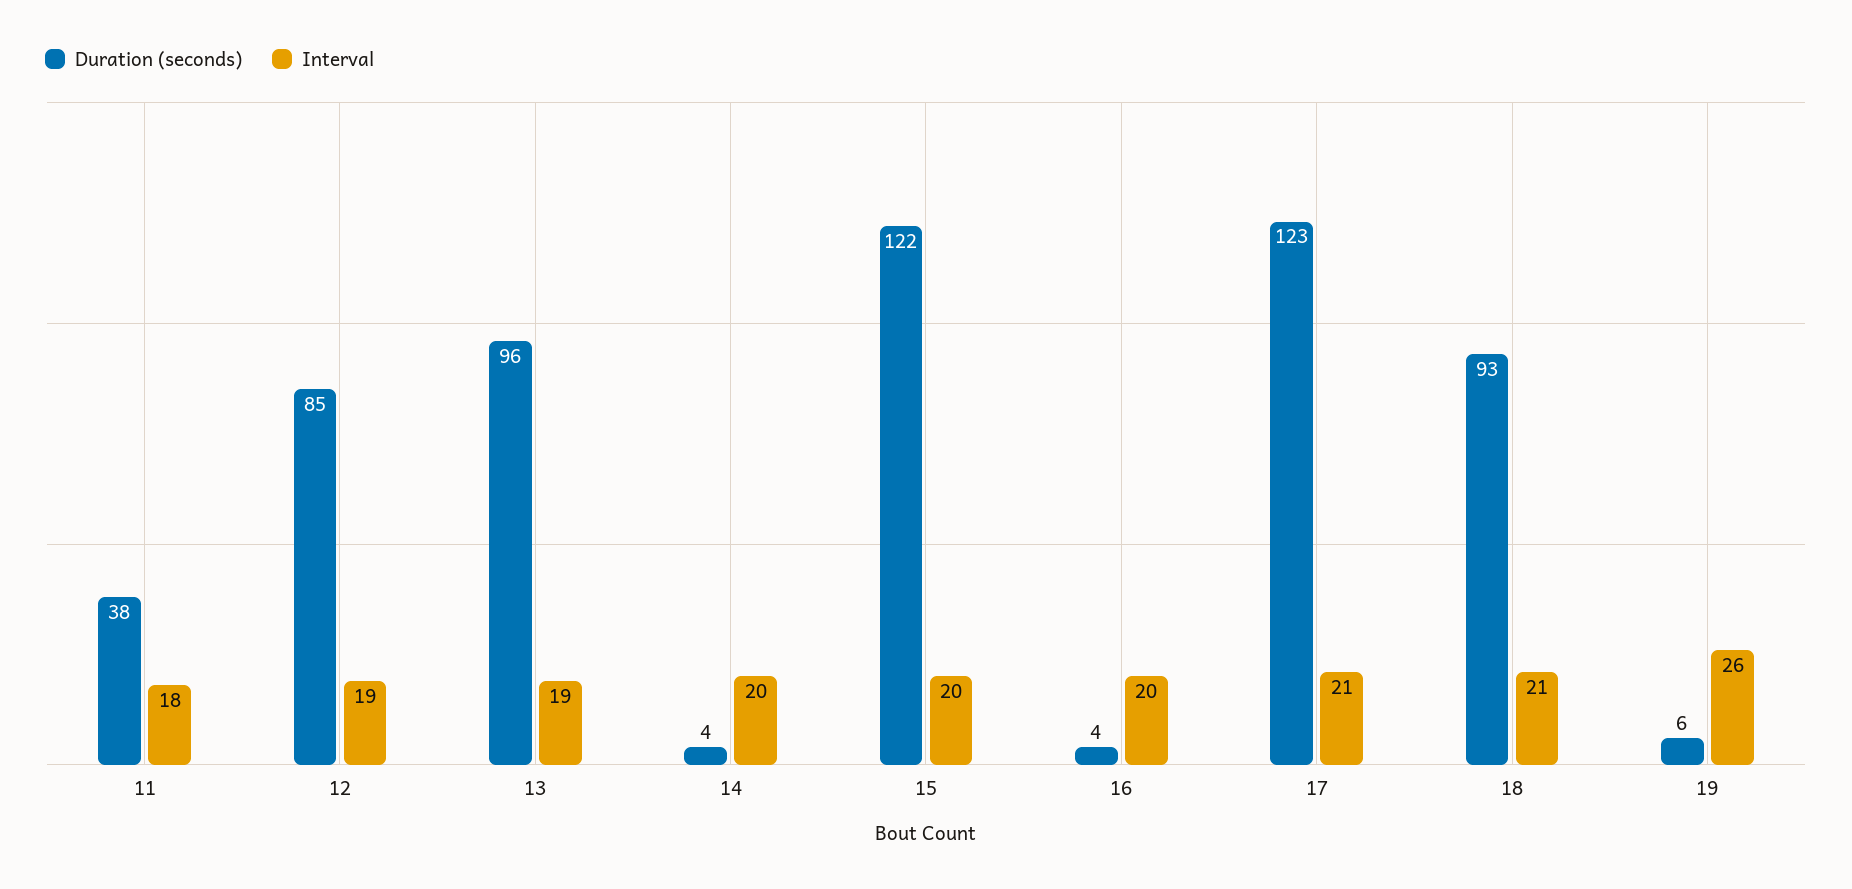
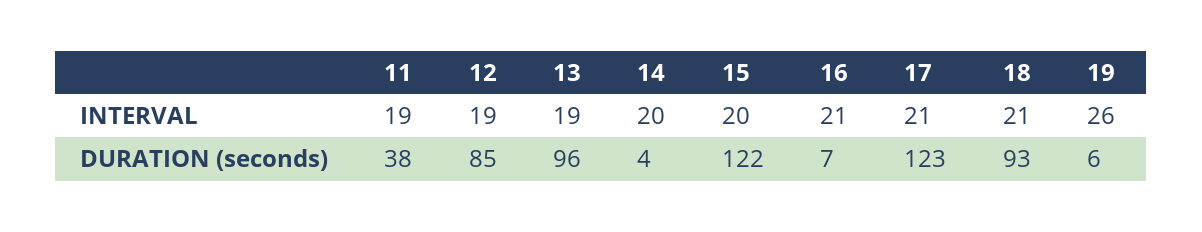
Interval, 11: 18 -> 19
Duration (seconds), 16: 4 -> 7
Interval, 16: 20 -> 21

